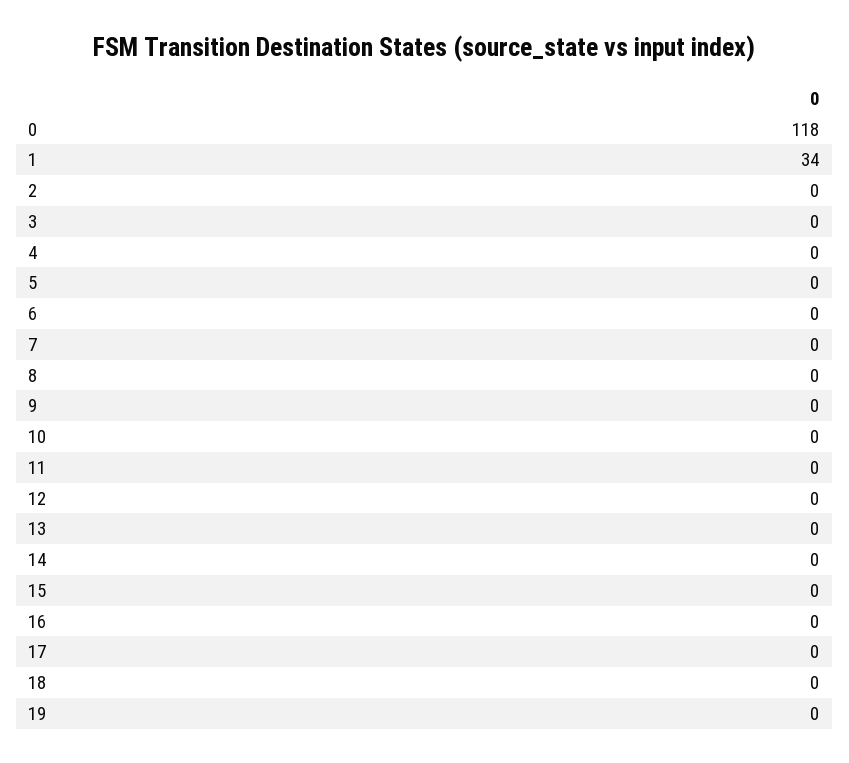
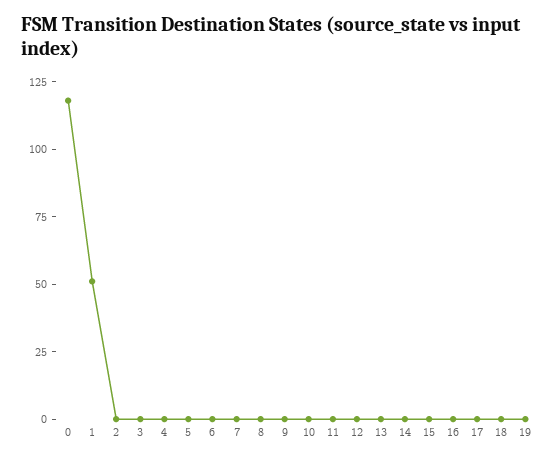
1: 34 -> 50

